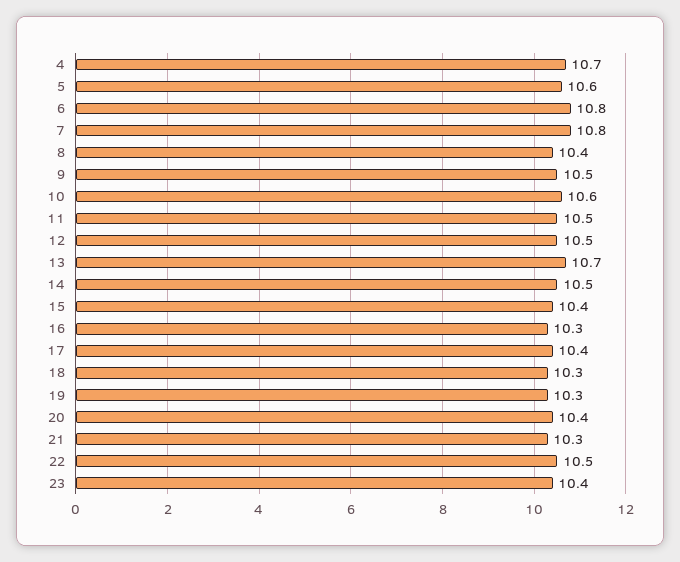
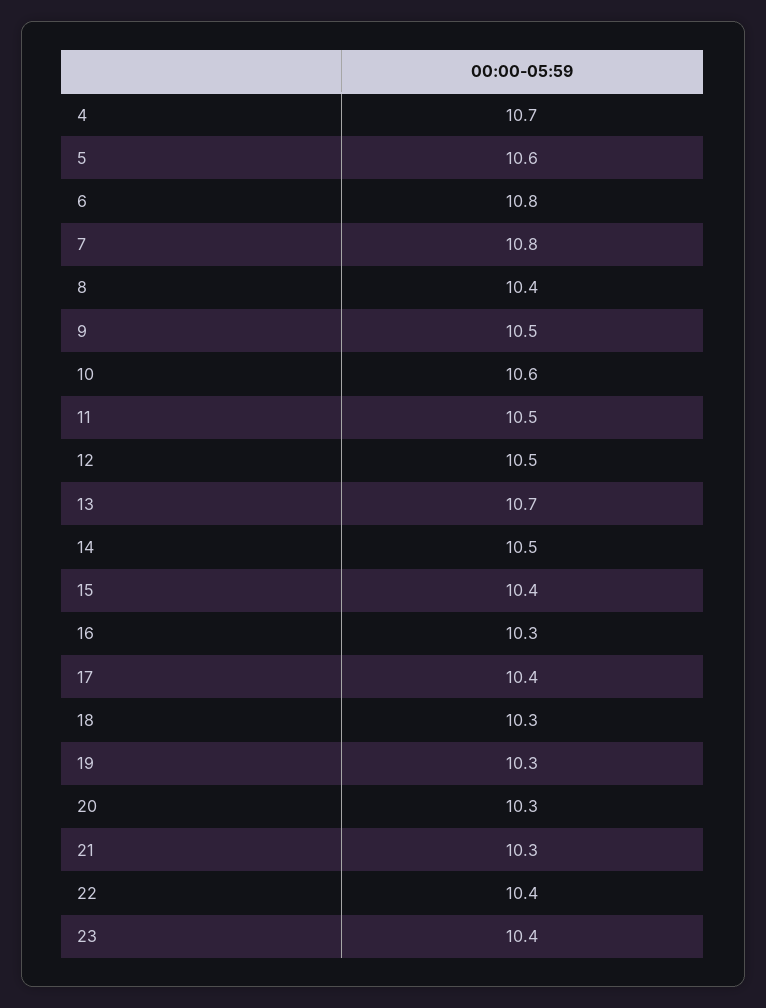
20: 10.4 -> 10.3
22: 10.5 -> 10.4

